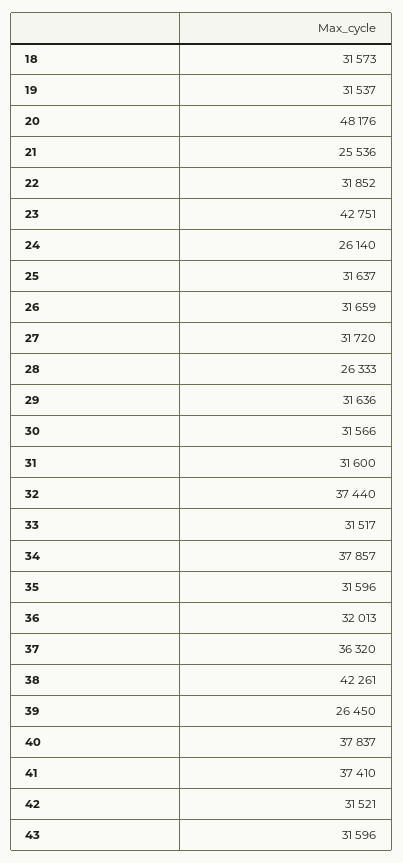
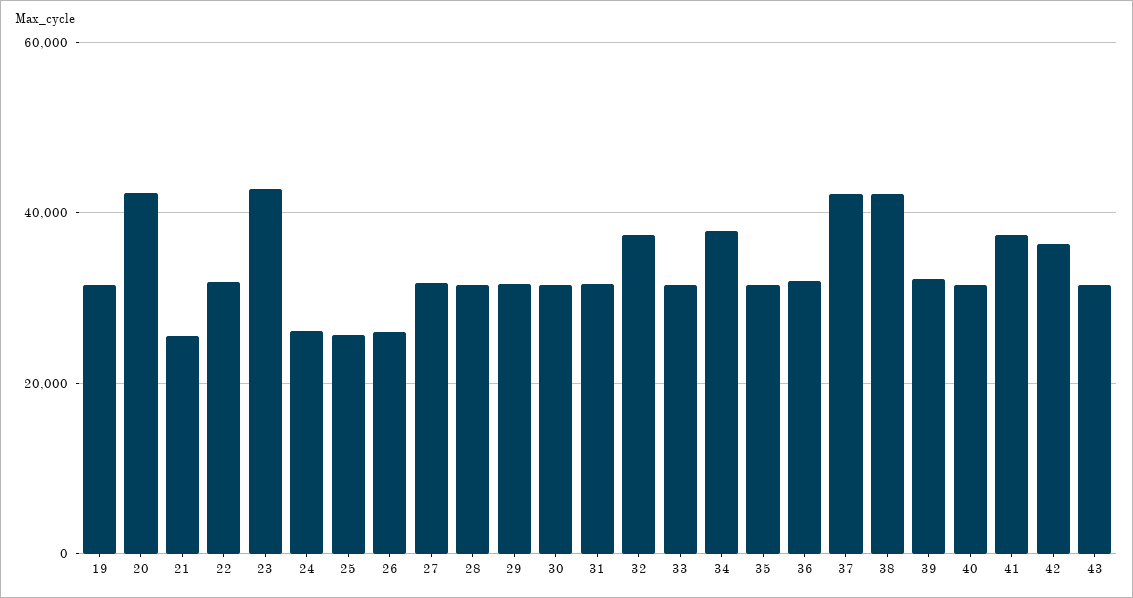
18: 31573 -> none
20: 48176 -> 42000
25: 31637 -> 26000
26: 31659 -> 26000
28: 26333 -> 32000
37: 36320 -> 42000
39: 26450 -> 32000
40: 37837 -> 32000
42: 31521 -> 36000

